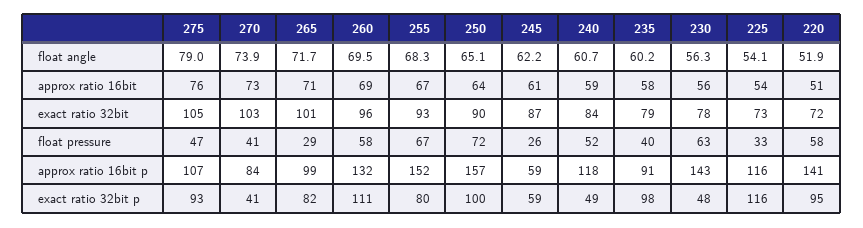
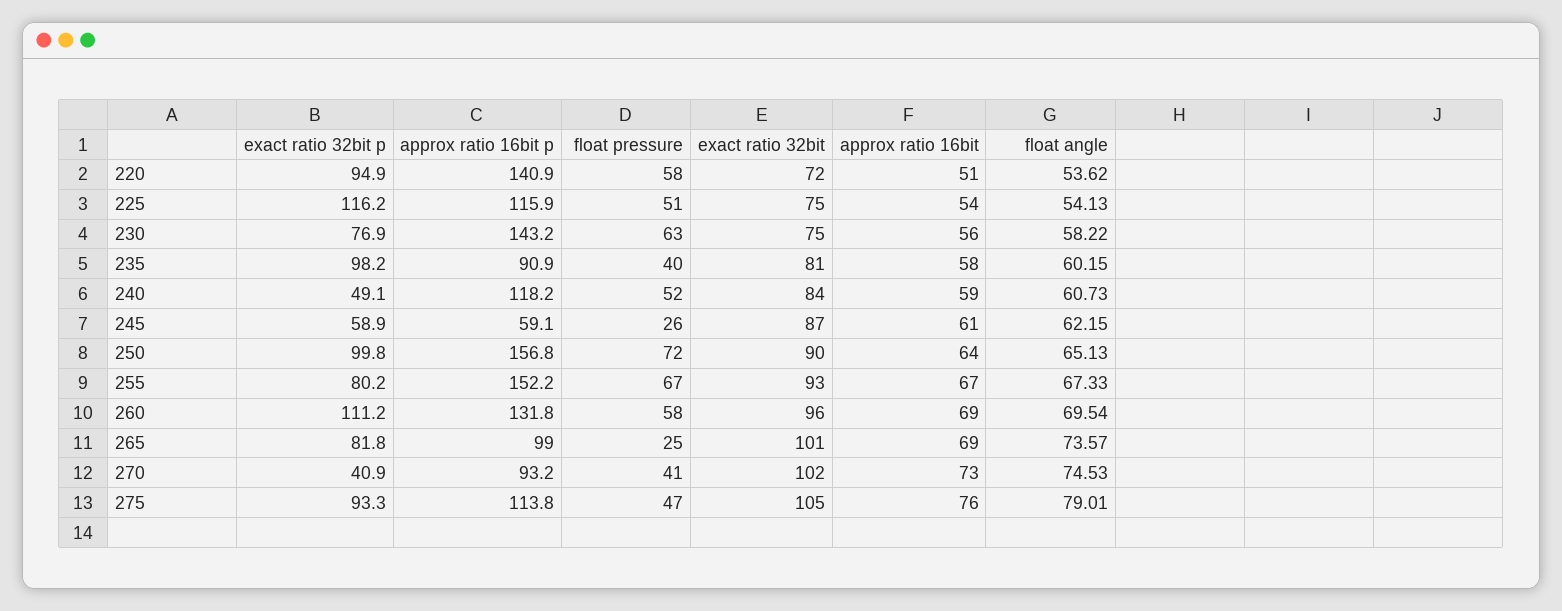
270, float angle: 73.9 -> 74.53
265, float angle: 71.7 -> 73.57
255, float angle: 68.3 -> 67.33
230, float angle: 56.3 -> 58.22
220, float angle: 51.9 -> 53.62
265, approx ratio 16bit: 71 -> 69
270, exact ratio 32bit: 103 -> 102
235, exact ratio 32bit: 79 -> 81
230, exact ratio 32bit: 78 -> 75
225, exact ratio 32bit: 73 -> 75
265, float pressure: 29 -> 25
225, float pressure: 33 -> 51
275, approx ratio 16bit p: 107 -> 113.8
270, approx ratio 16bit p: 84 -> 93.2
230, exact ratio 32bit p: 48 -> 76.9

